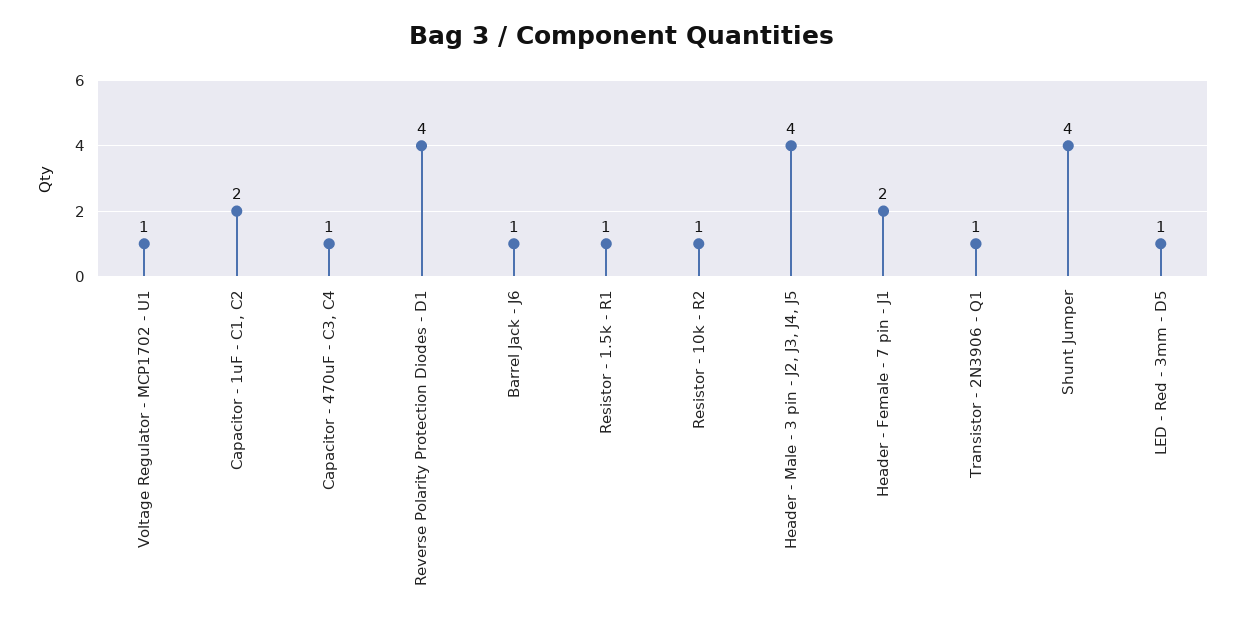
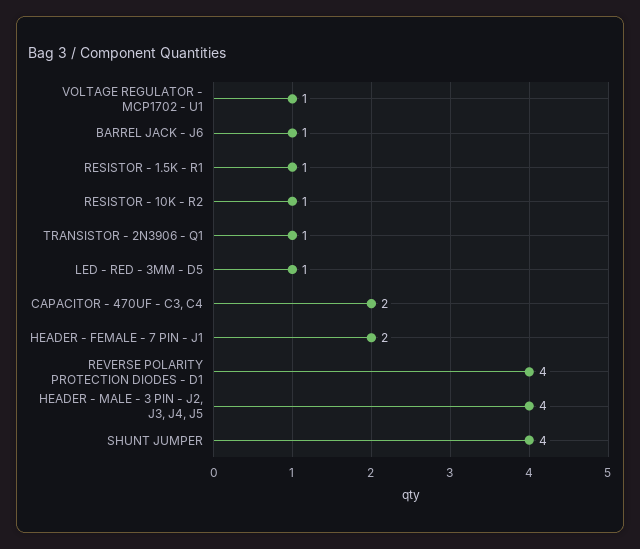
Capacitor - 1uF - C1, C2: 2 -> none
Capacitor - 470uF - C3, C4: 1 -> 2

